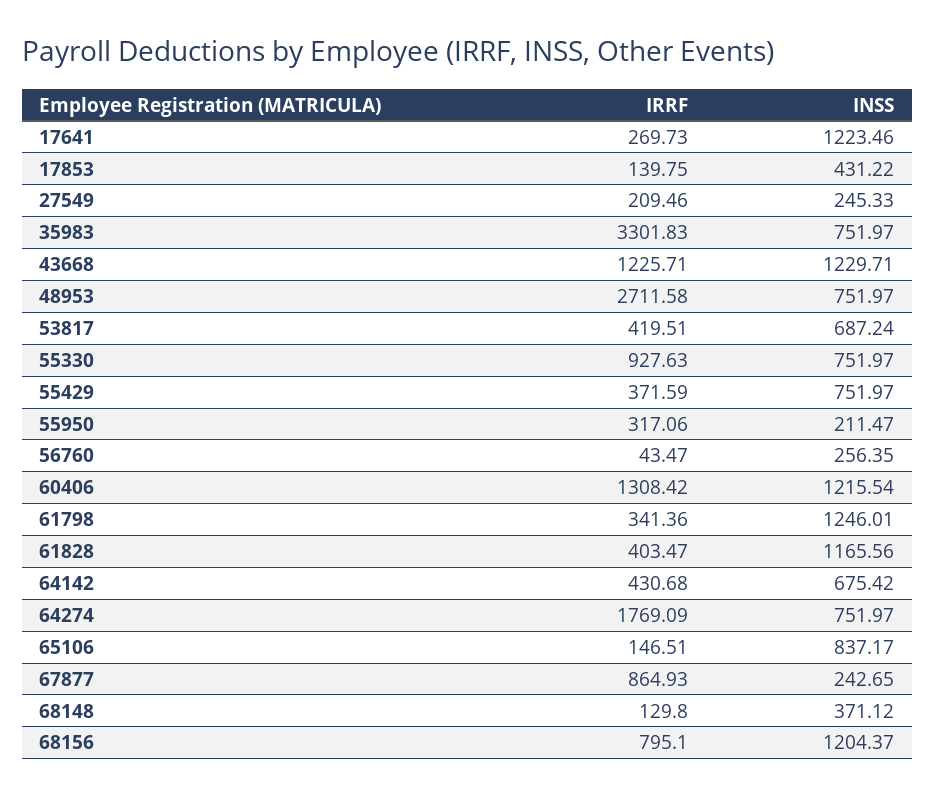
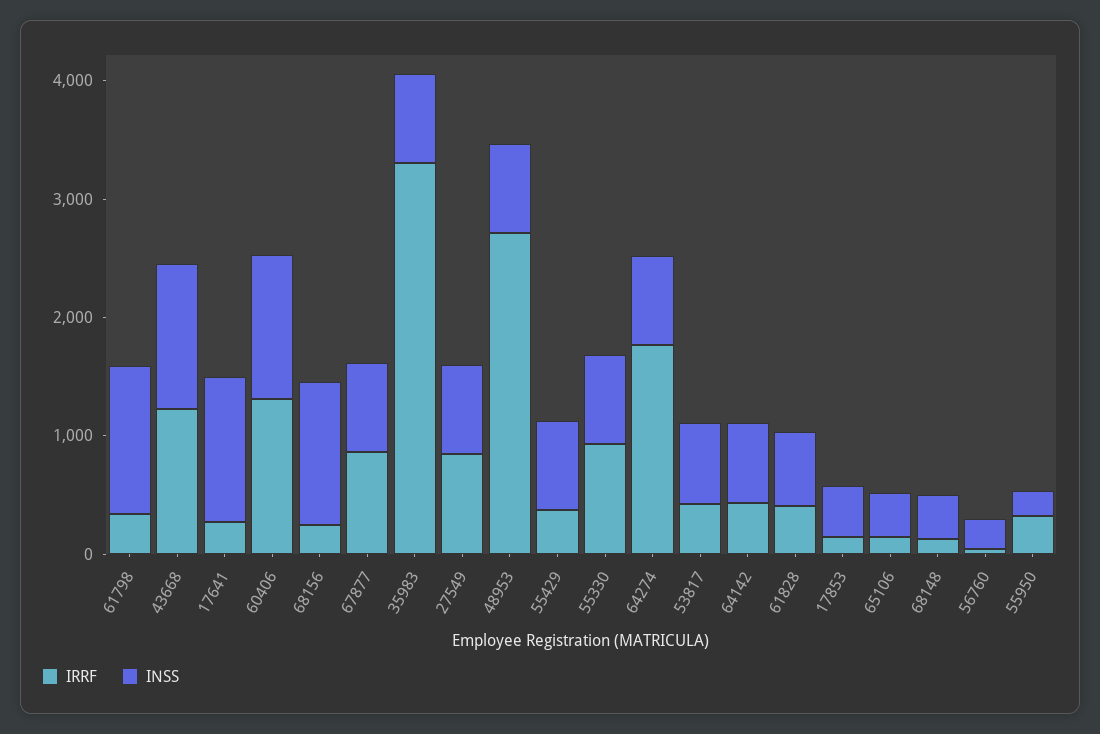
IRRF, 27549: 209.46 -> 800
INSS, 27549: 245.33 -> 800
INSS, 61828: 1165.56 -> 600
INSS, 65106: 837.17 -> 400
INSS, 67877: 242.65 -> 800
IRRF, 68156: 795.1 -> 200

